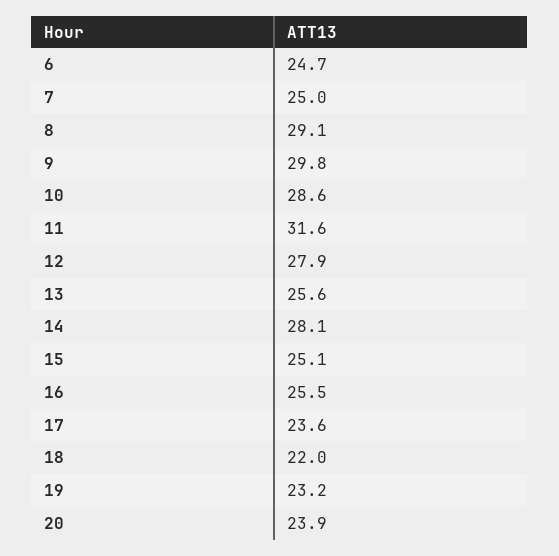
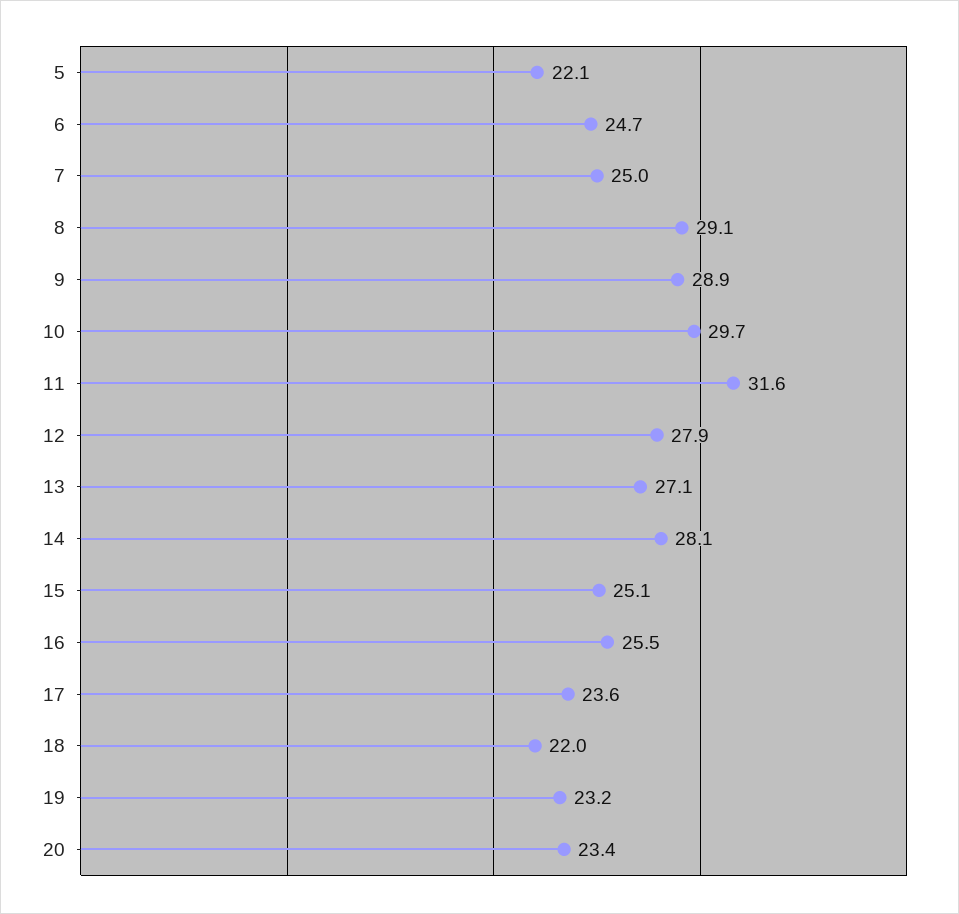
9: 29.8 -> 28.9
10: 28.6 -> 29.7
13: 25.6 -> 27.1
20: 23.9 -> 23.4
5: none -> 22.1

